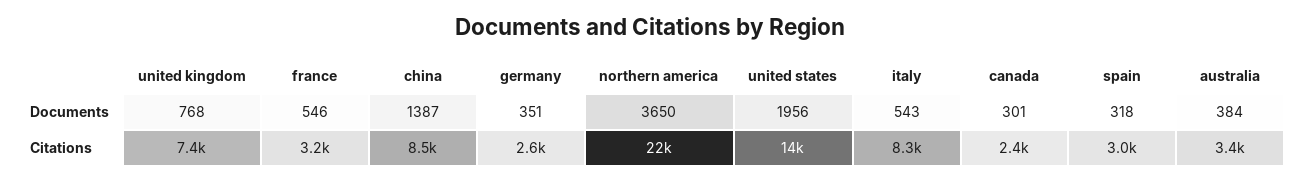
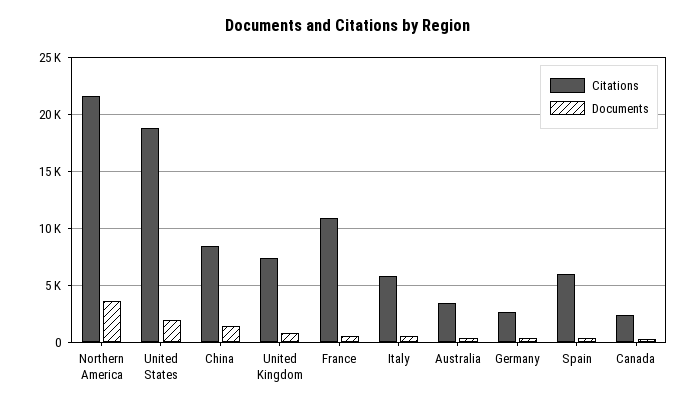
Citations, france: 3200 -> 11000
Citations, united states: 14000 -> 19000
Citations, italy: 8300 -> 6000
Citations, spain: 3000 -> 6000

